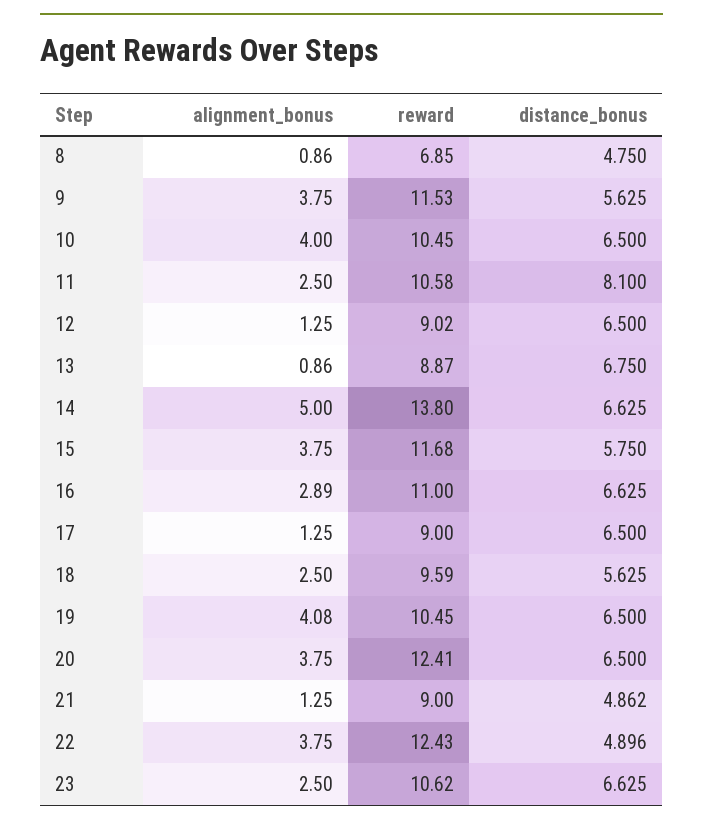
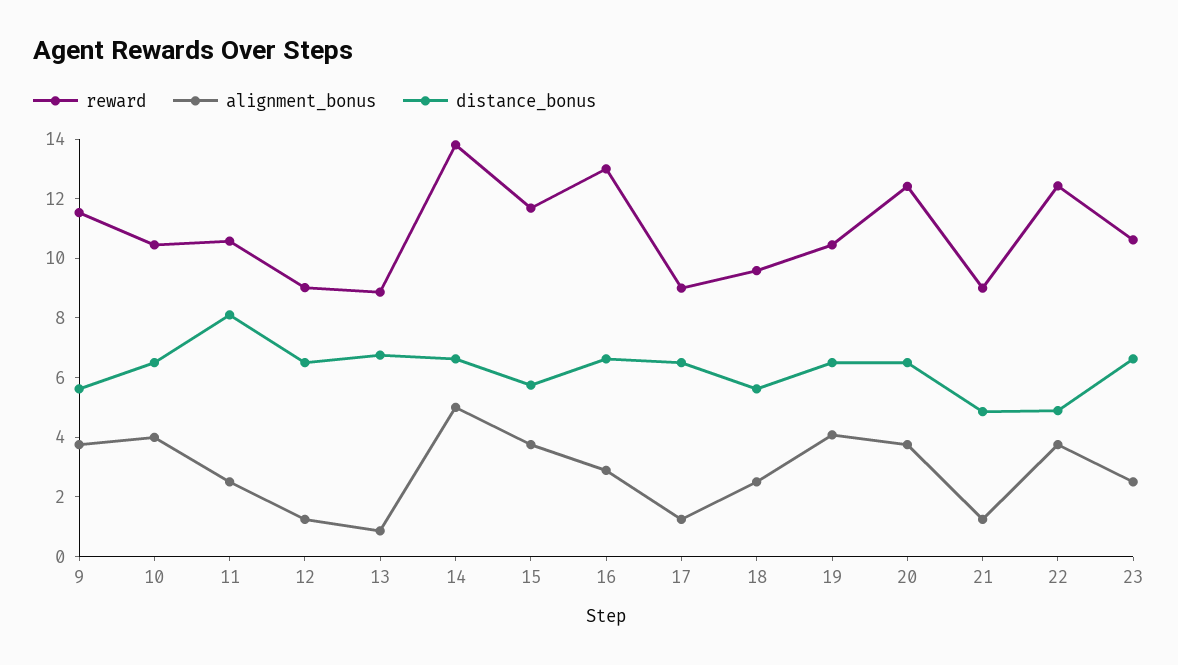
alignment_bonus, 8: 0.86 -> none
reward, 8: 6.85 -> none
distance_bonus, 8: 4.75 -> none
reward, 16: 11 -> 13

